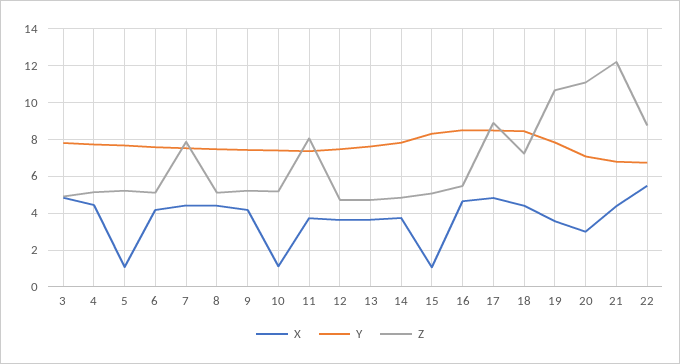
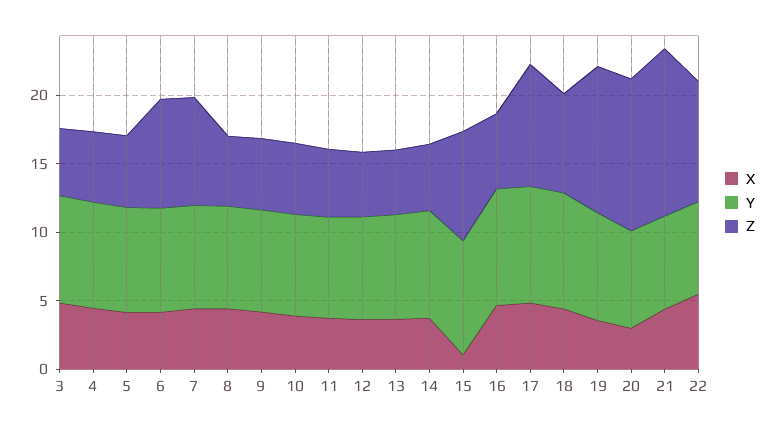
X, 5: 1 -> 4
Z, 6: 5 -> 8
X, 10: 1 -> 4
Z, 11: 8 -> 5
Z, 15: 5 -> 8

